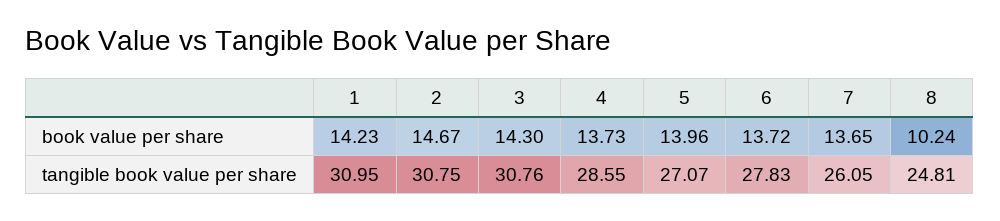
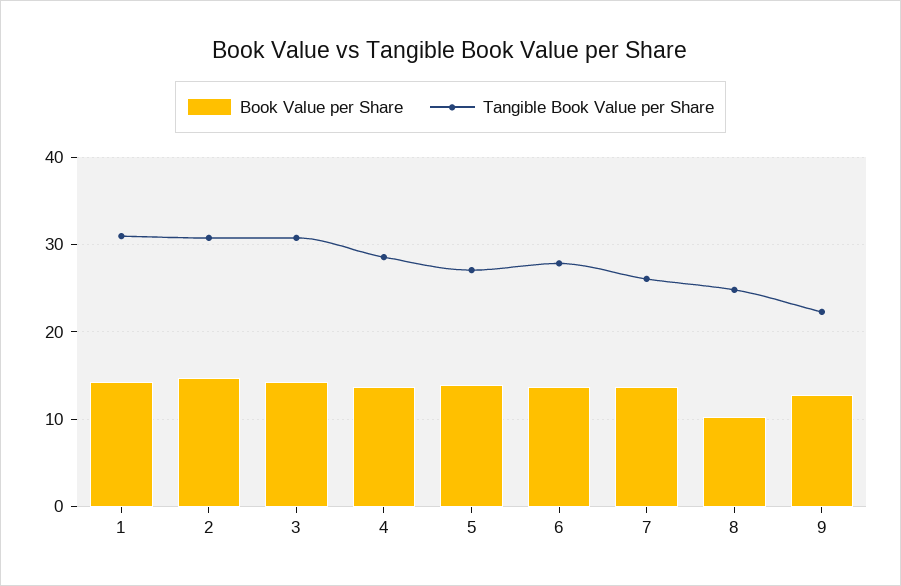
book value per share, 9: none -> 13
tangible book value per share, 9: none -> 22

